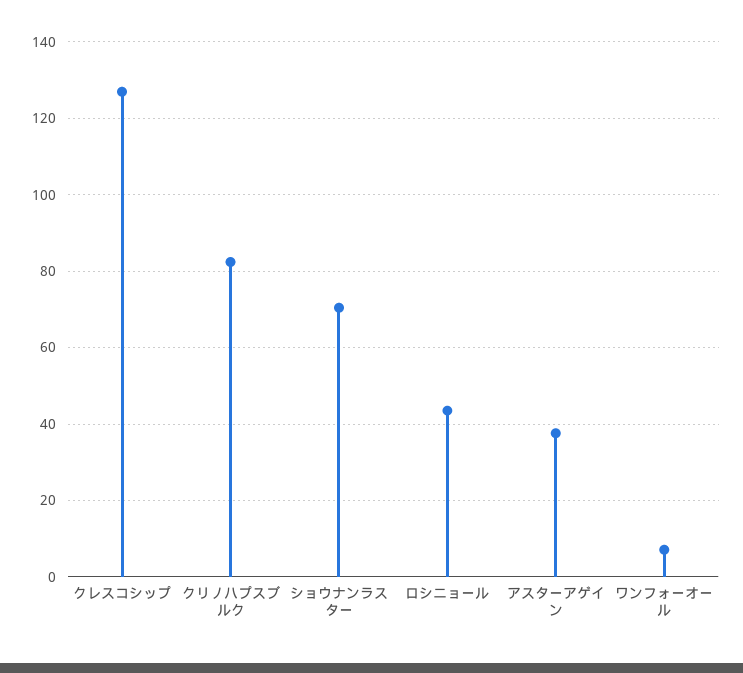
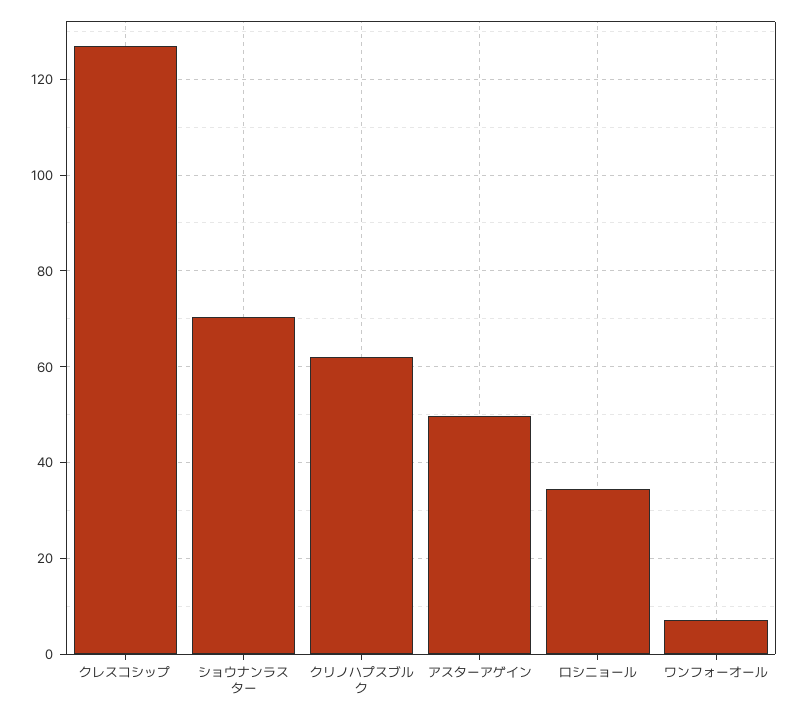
クリノハプスブルク: 82 -> 62
ロシニョール: 44 -> 34
アスターアゲイン: 38 -> 50

